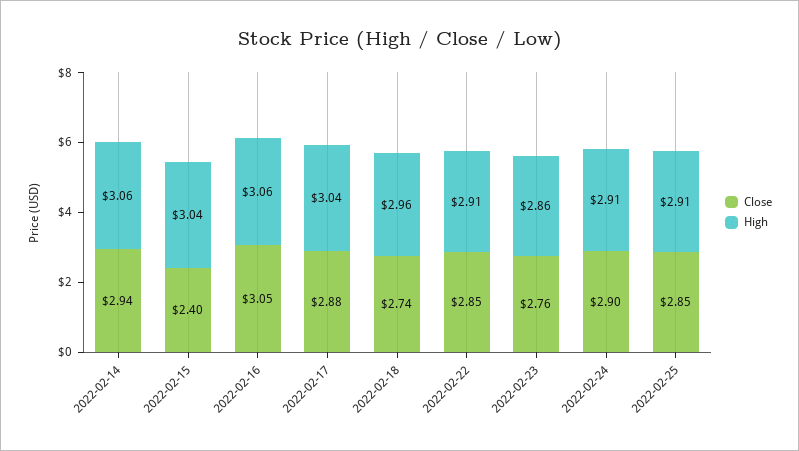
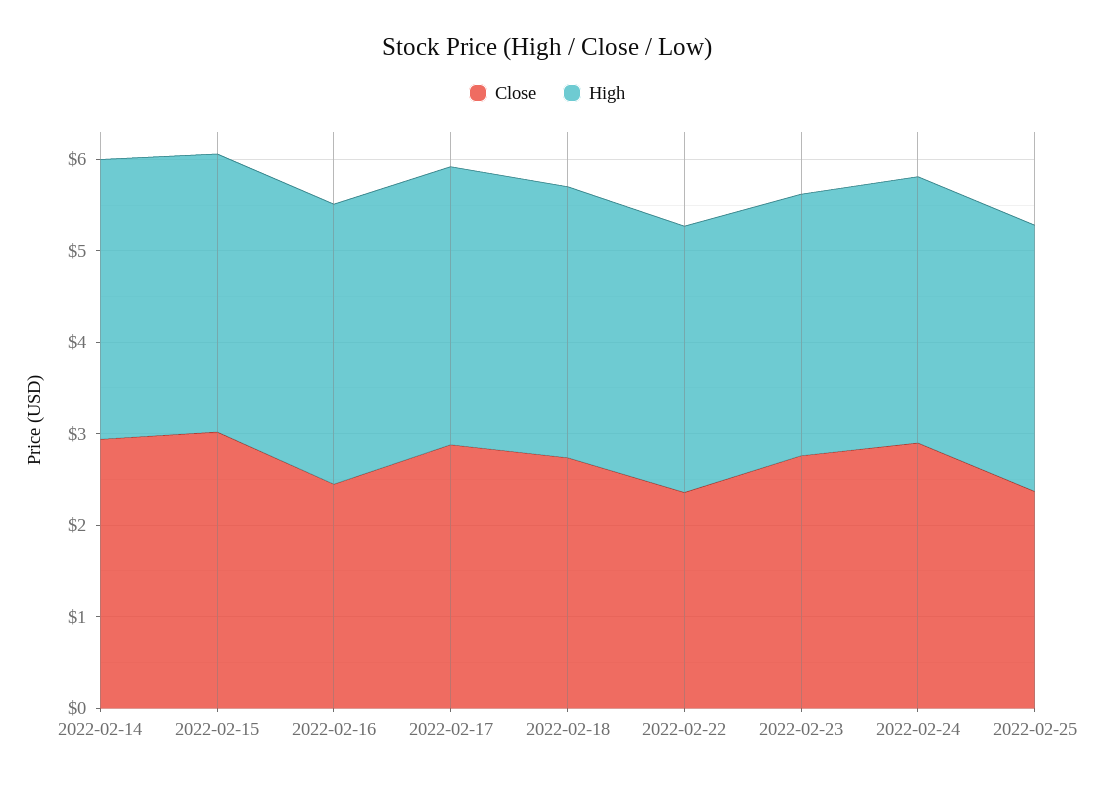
Close, 2022-02-15: 2.4 -> 3
Close, 2022-02-16: 3.05 -> 2.4
Close, 2022-02-22: 2.85 -> 2.4
Close, 2022-02-25: 2.85 -> 2.4

